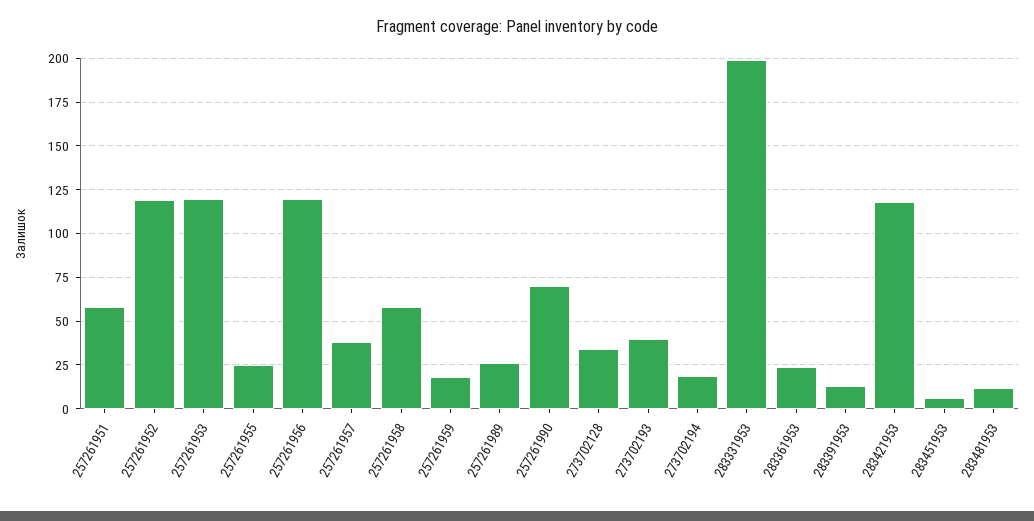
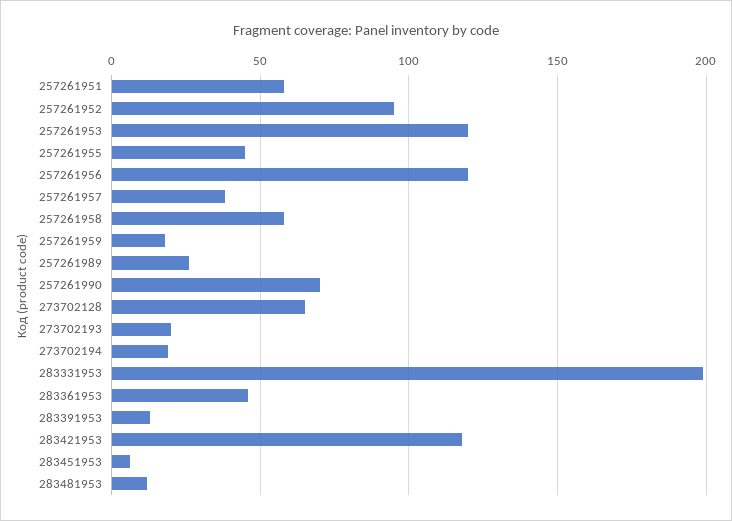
257261952: 120 -> 95
257261955: 25 -> 45
273702128: 35 -> 65
273702193: 40 -> 20
283361953: 25 -> 45

